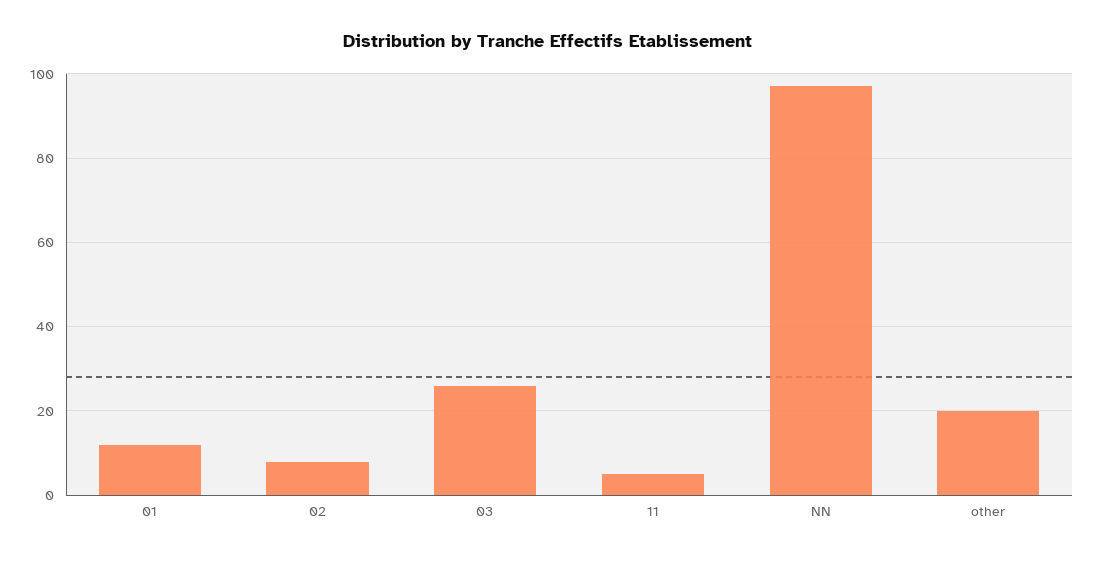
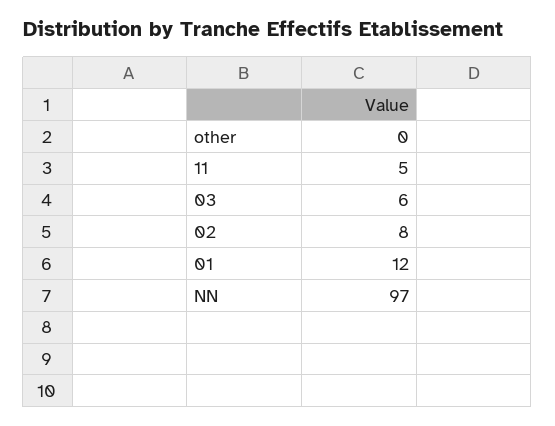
03: 25 -> 6
other: 20 -> 0

